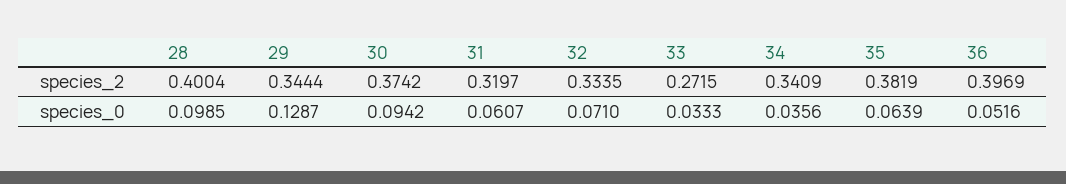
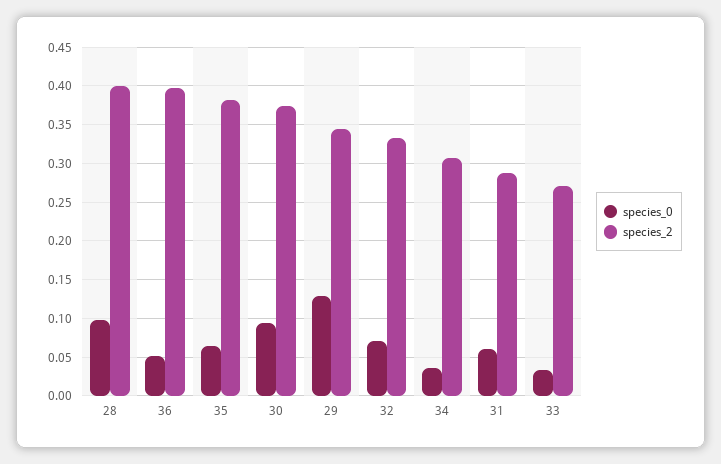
species_2, 31: 0.3197 -> 0.29
species_2, 34: 0.3409 -> 0.31

